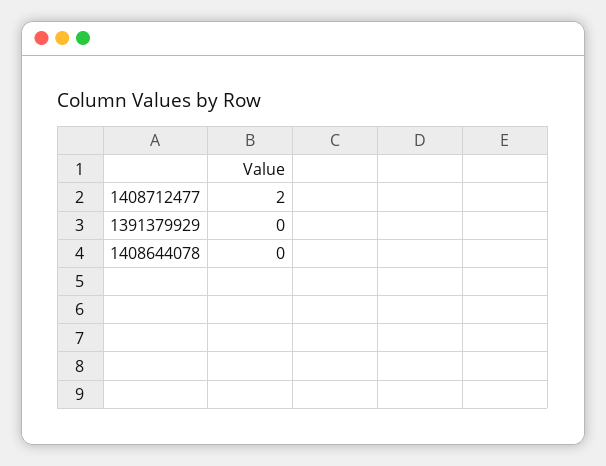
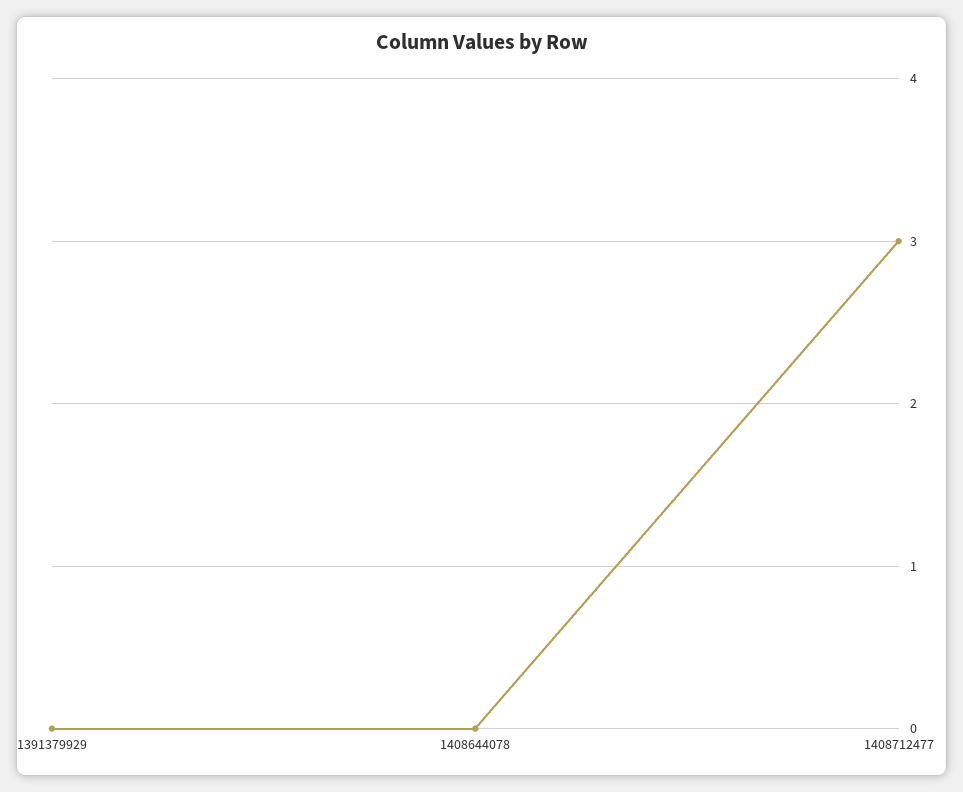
1408712477: 2 -> 3

